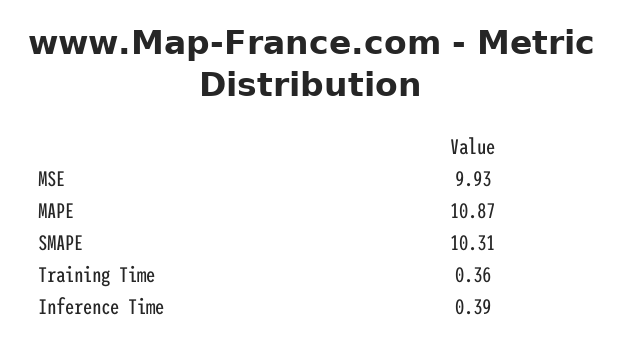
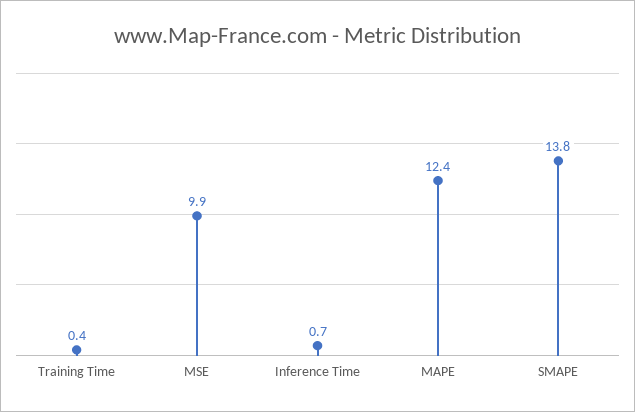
MAPE: 10.87 -> 12.4
SMAPE: 10.31 -> 13.8
Inference Time: 0.39 -> 0.7

